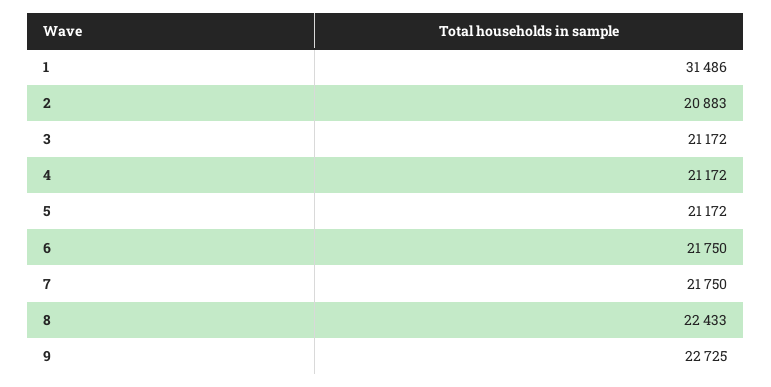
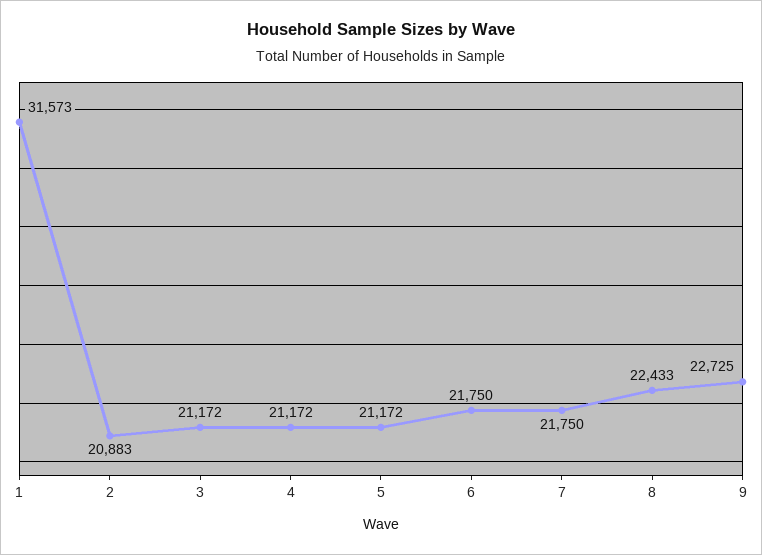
1: 31486 -> 31573

